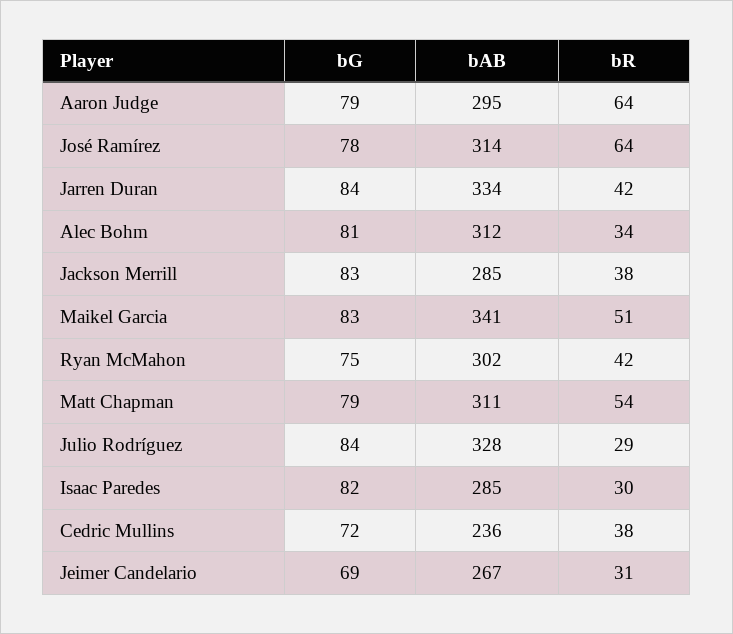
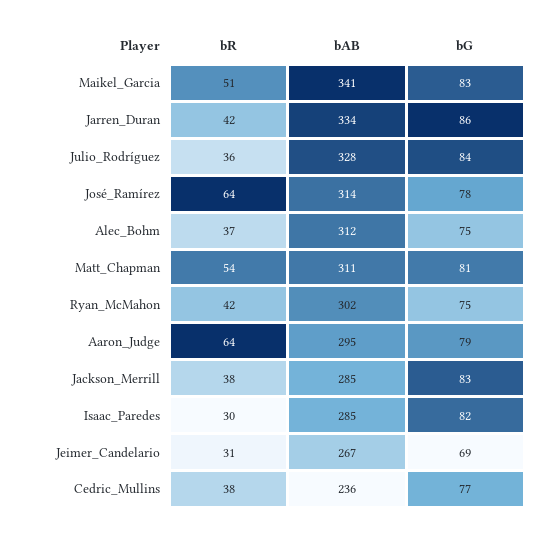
bG, Jarren Duran: 84 -> 86
bG, Alec Bohm: 81 -> 75
bR, Alec Bohm: 34 -> 37
bG, Matt Chapman: 79 -> 81
bR, Julio Rodríguez: 29 -> 36
bG, Cedric Mullins: 72 -> 77

